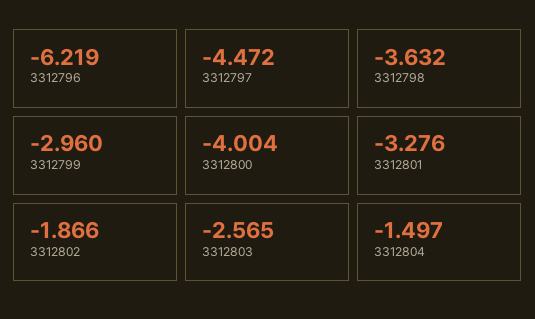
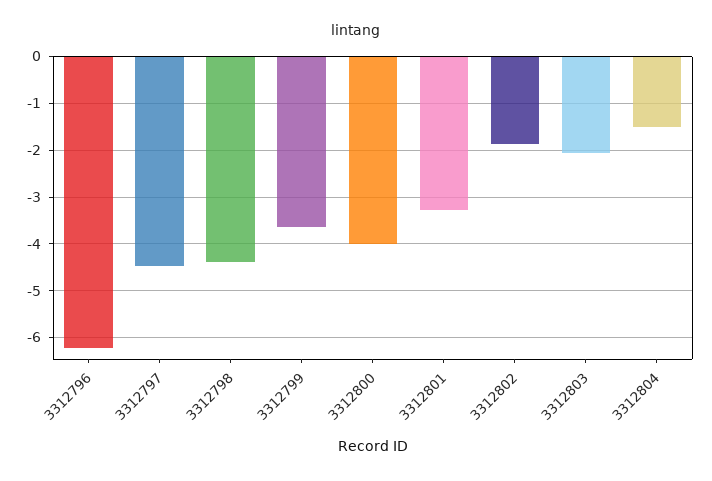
3312798: -3.632 -> -4.4
3312799: -2.96 -> -3.6
3312803: -2.565 -> -2

